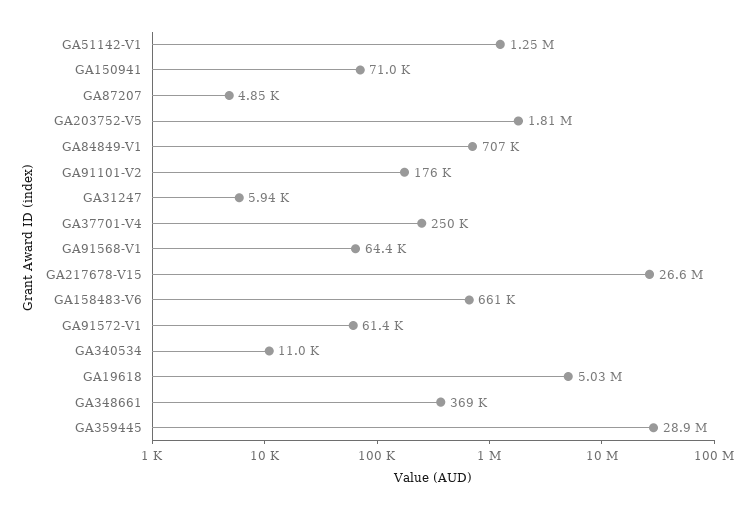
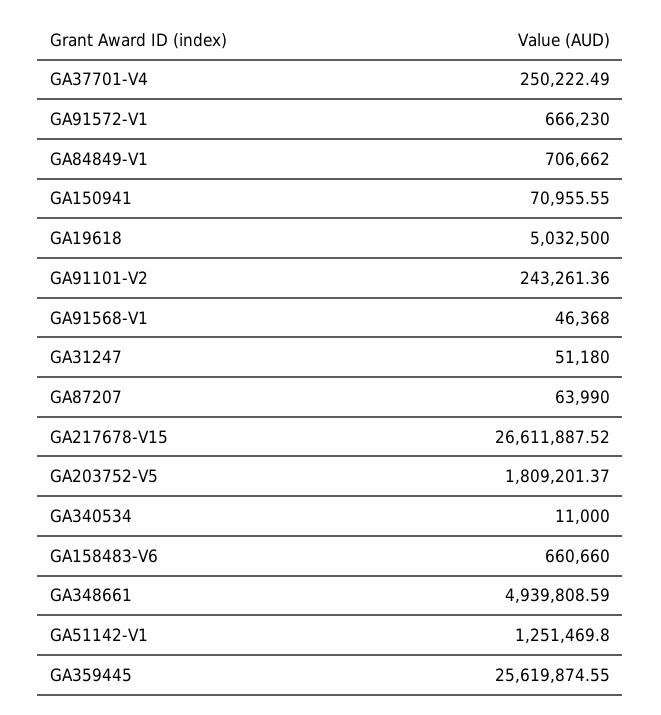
GA87207: 4850 -> 63990
GA91101-V2: 176000 -> 243261.36
GA31247: 5940 -> 51180
GA91568-V1: 64400 -> 46368
GA91572-V1: 61400 -> 666230
GA348661: 369000 -> 4939808.59
GA359445: 28900000 -> 25619874.55

